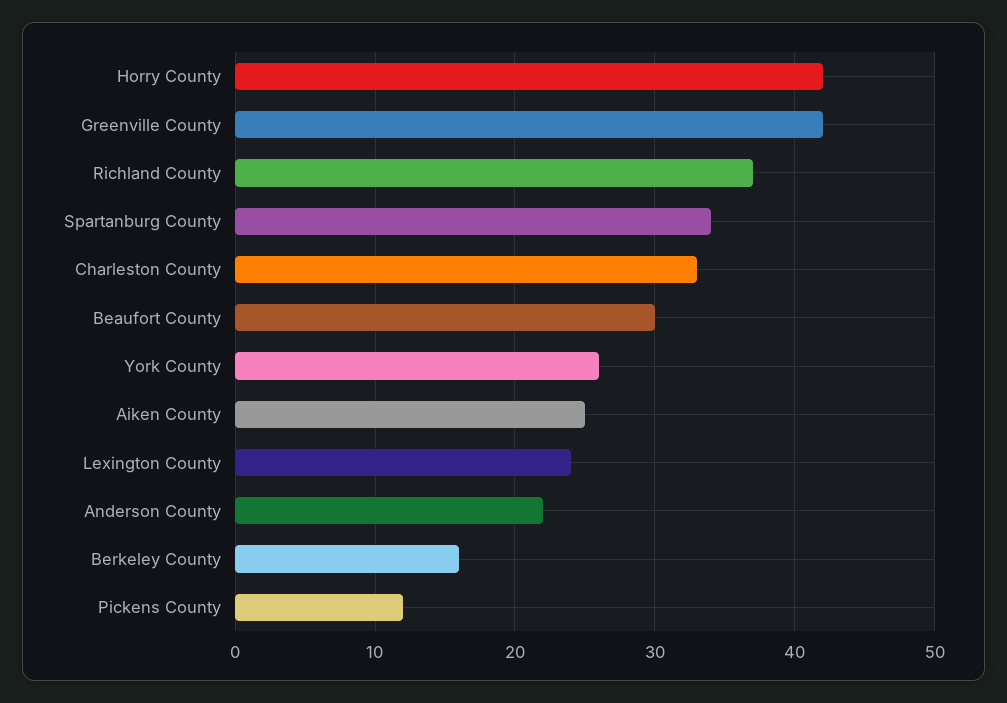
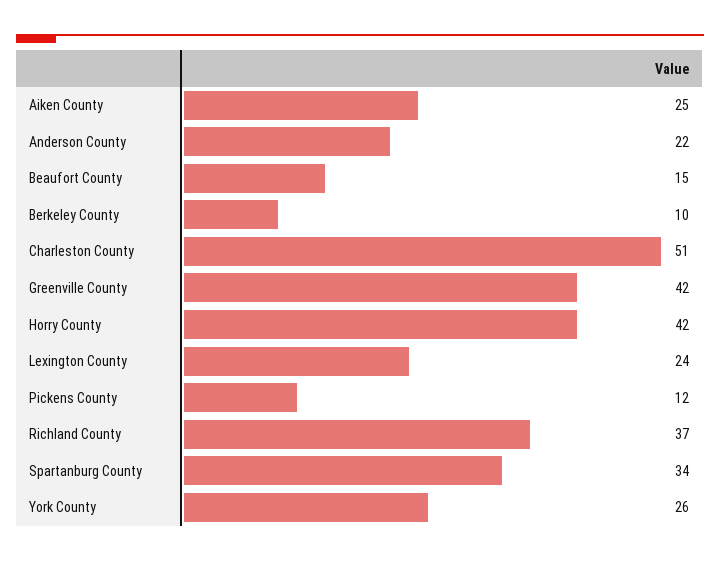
Charleston County: 33 -> 51
Beaufort County: 30 -> 15
Berkeley County: 16 -> 10

